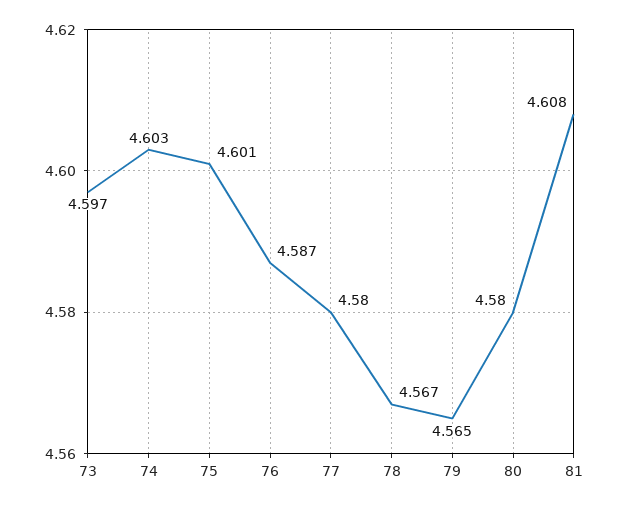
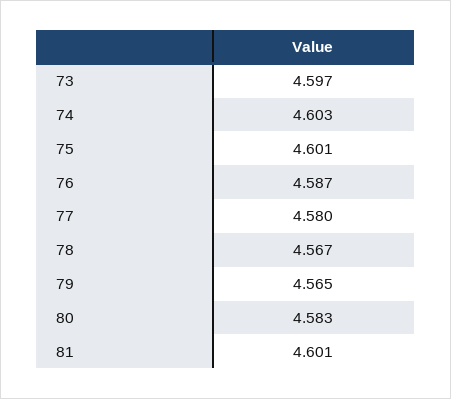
80: 4.58 -> 4.583
81: 4.608 -> 4.601

